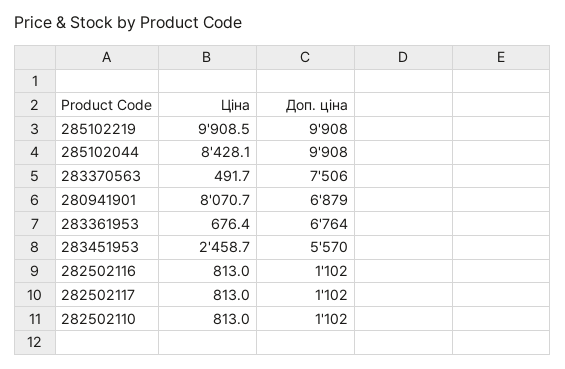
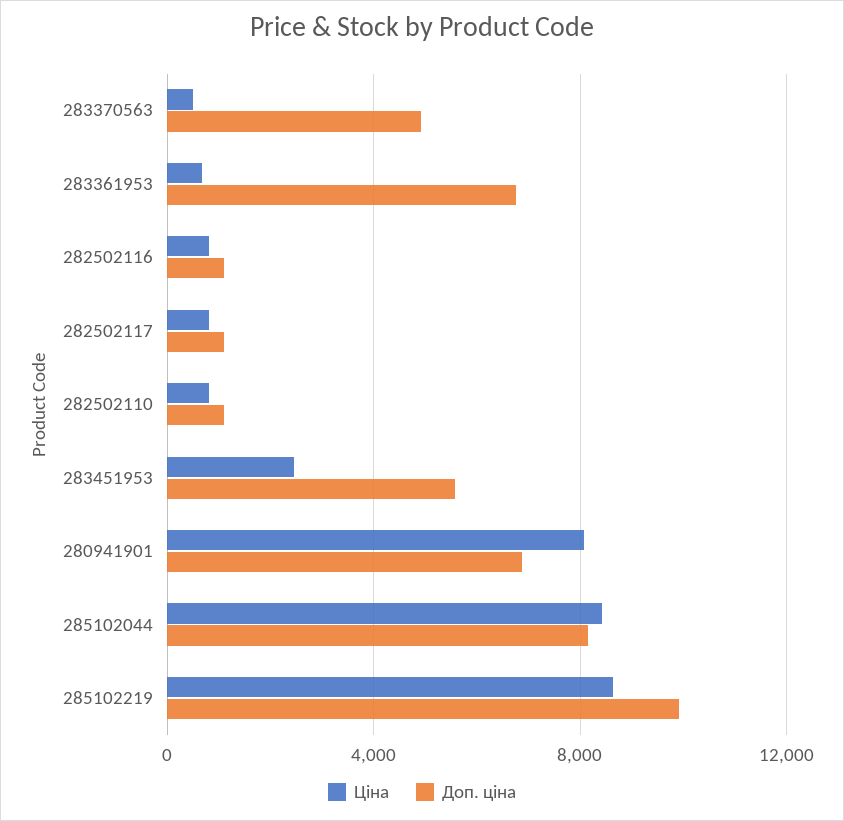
Ціна, 285102219: 9908.5 -> 8500
Доп. ціна, 285102044: 9908 -> 8000
Доп. ціна, 283370563: 7506 -> 5000

